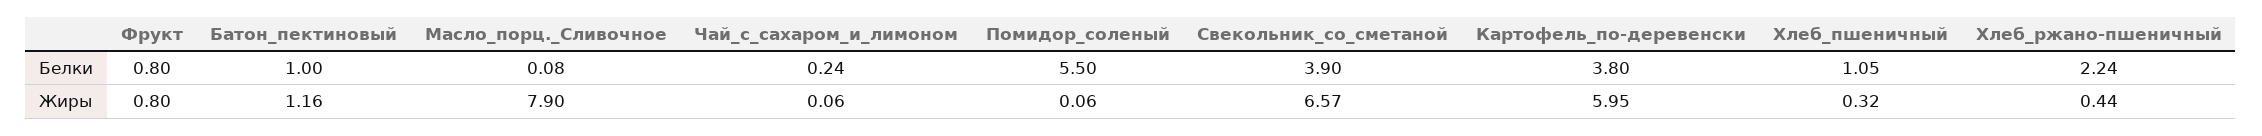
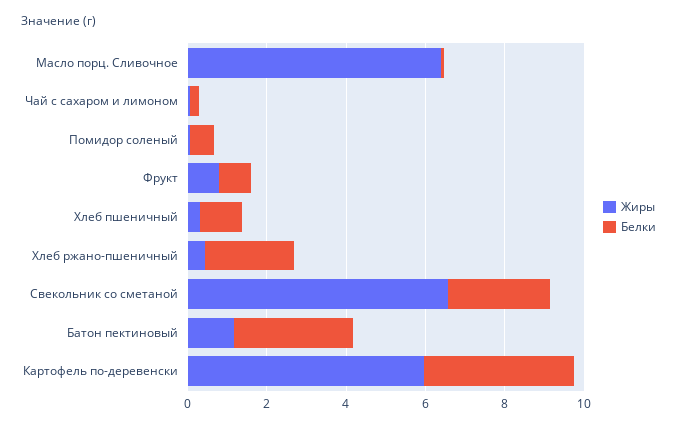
Белки, Батон_пектиновый: 1 -> 3
Белки, Помидор_соленый: 5.5 -> 0.5
Белки, Свекольник_со_сметаной: 3.9 -> 2.5
Жиры, Масло_порц._Сливочное: 7.9 -> 6.5

